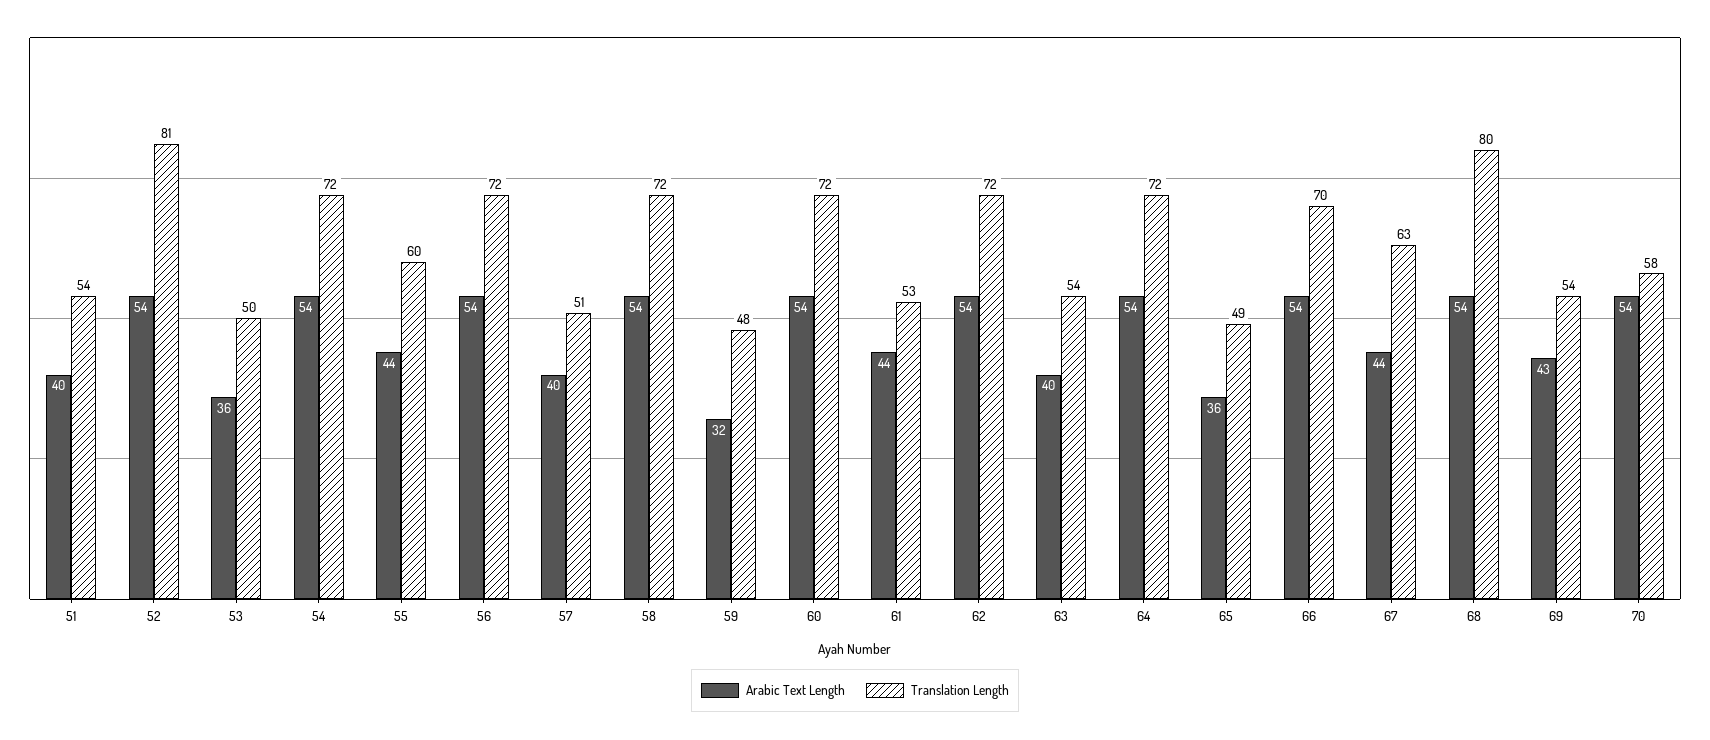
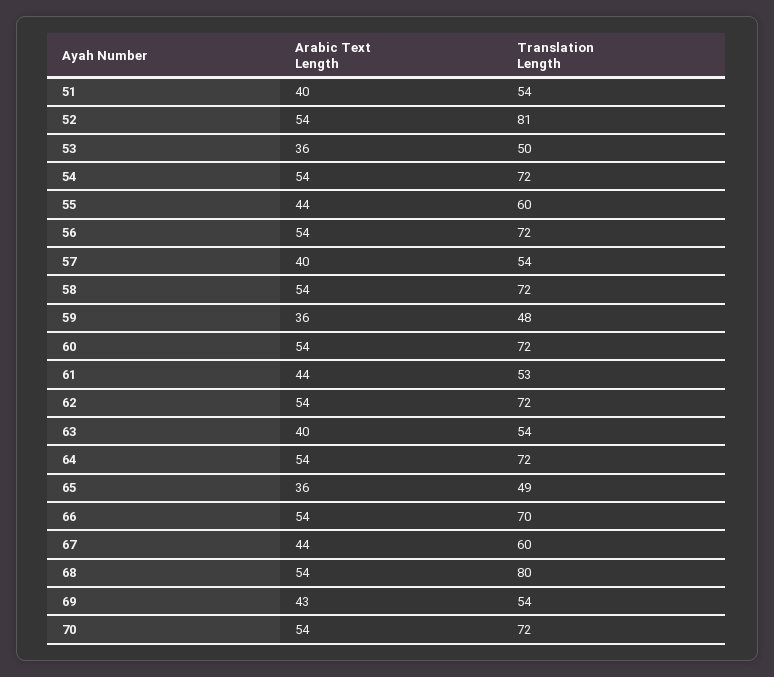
Translation Length, 57: 51 -> 54
Arabic Text Length, 59: 32 -> 36
Translation Length, 67: 63 -> 60
Translation Length, 70: 58 -> 72

